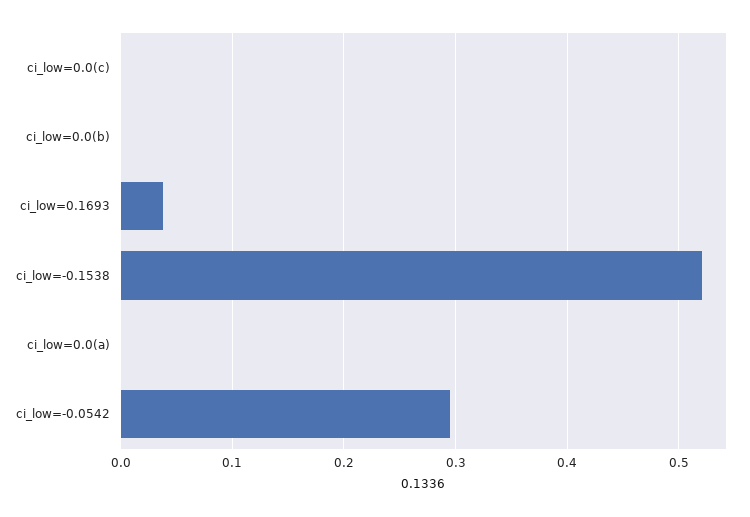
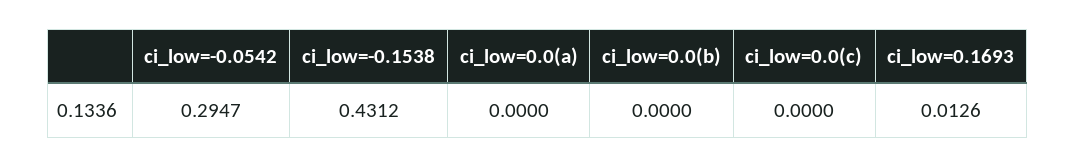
ci_low=0.1693: 0.04 -> 0.0126
ci_low=-0.1538: 0.52 -> 0.4312

